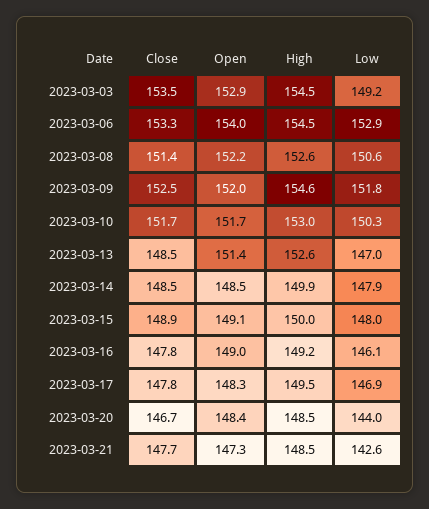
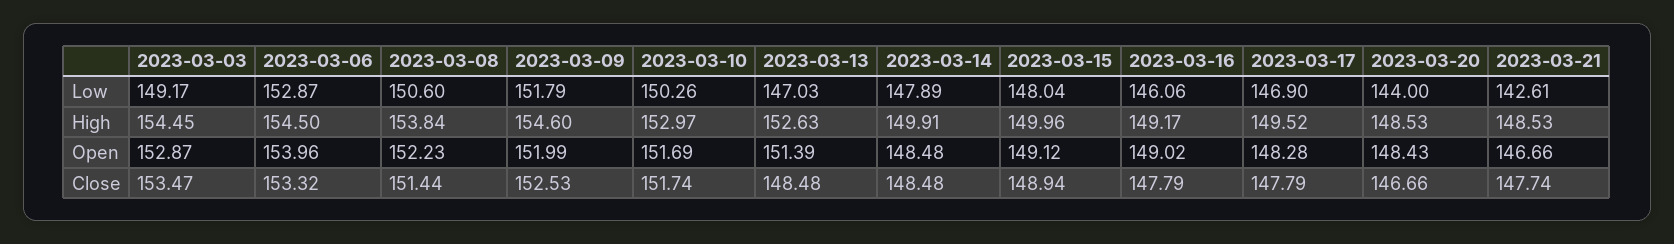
High, 2023-03-08: 152.6 -> 153.84
Open, 2023-03-21: 147.3 -> 146.66

